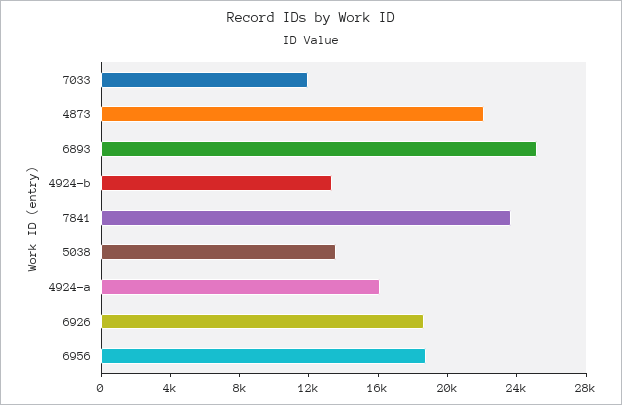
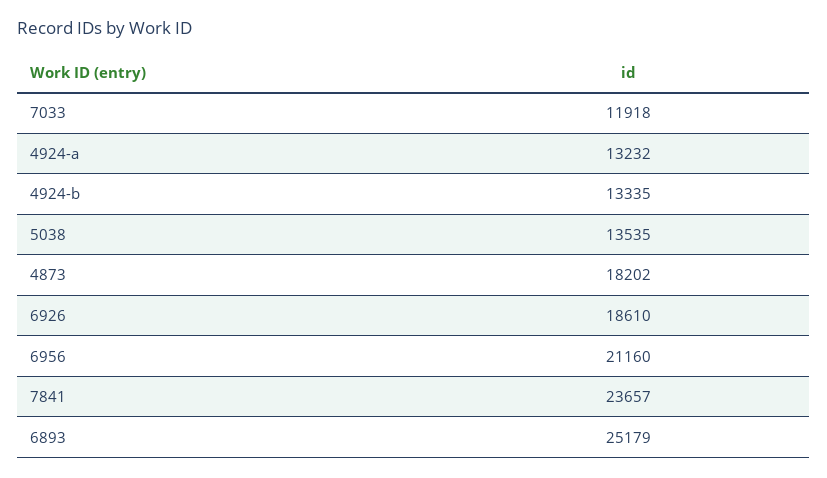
4873: 22000 -> 18202
4924-a: 16000 -> 13232
6956: 19000 -> 21160

